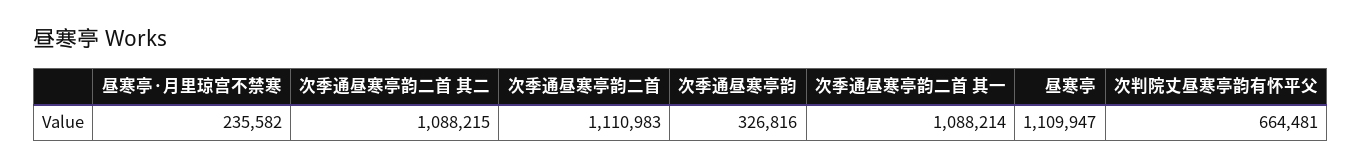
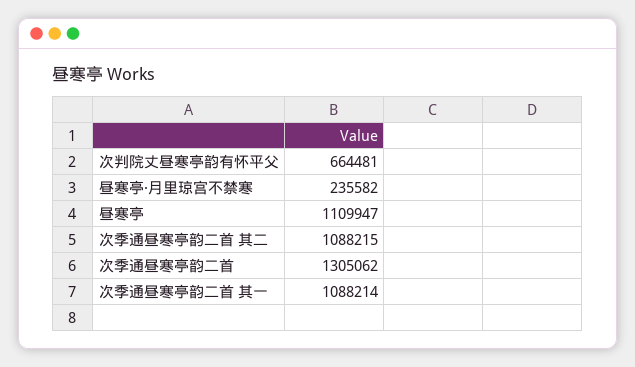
次季通昼寒亭韵二首: 1110983 -> 1305062
次季通昼寒亭韵: 326816 -> none

